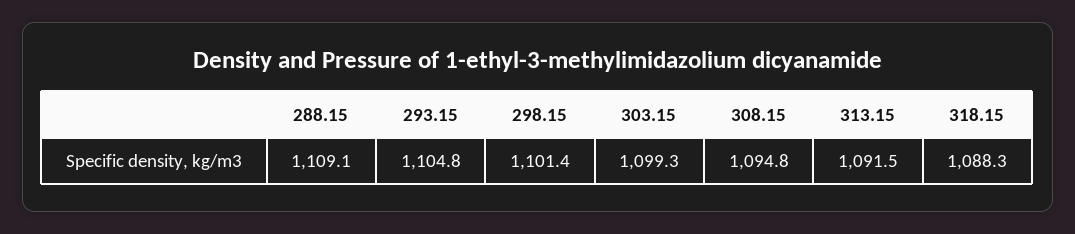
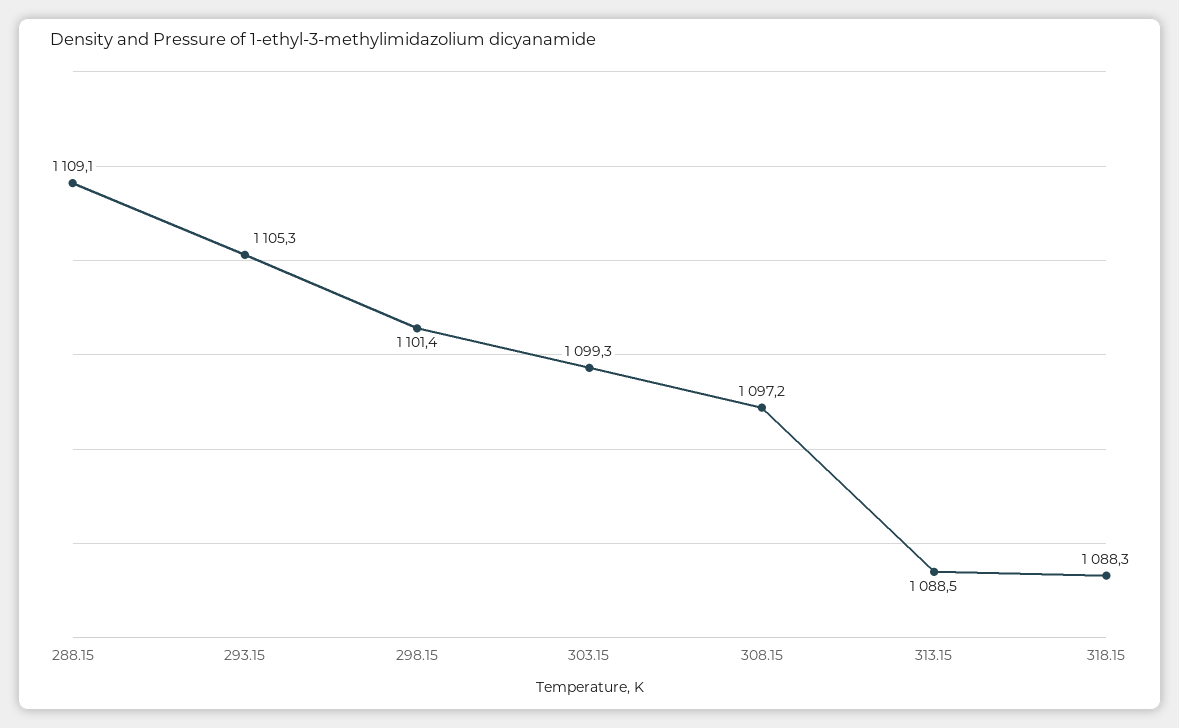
293.15: 1104.8 -> 1105.3
308.15: 1094.8 -> 1097.2
313.15: 1091.5 -> 1088.5

